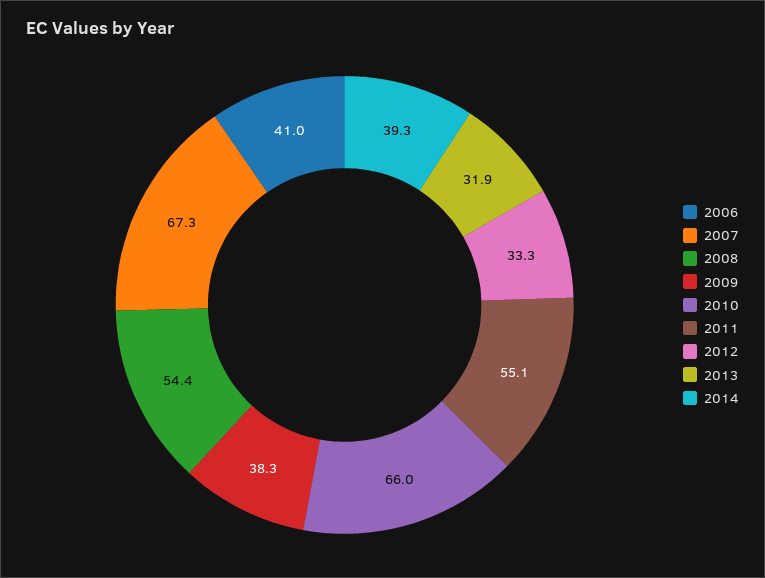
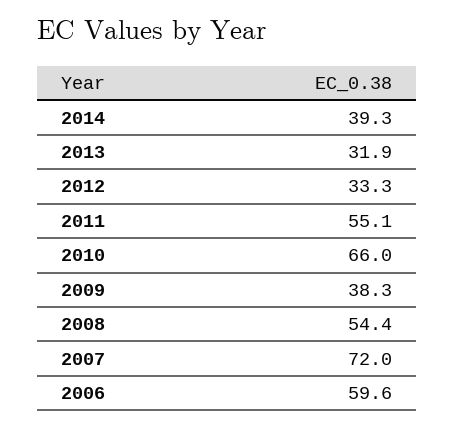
2006: 41 -> 59.6
2007: 67.3 -> 72

